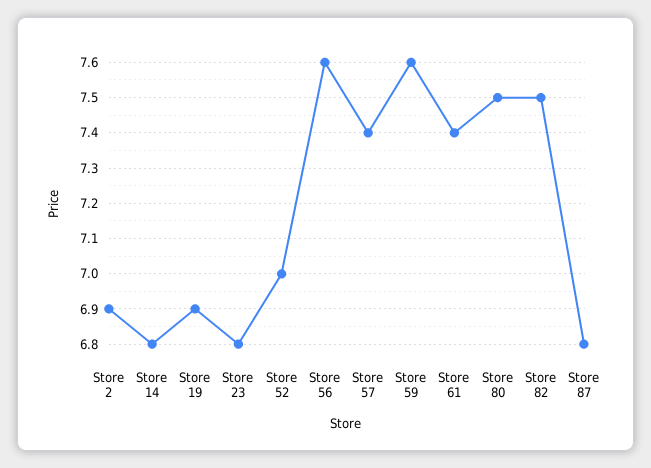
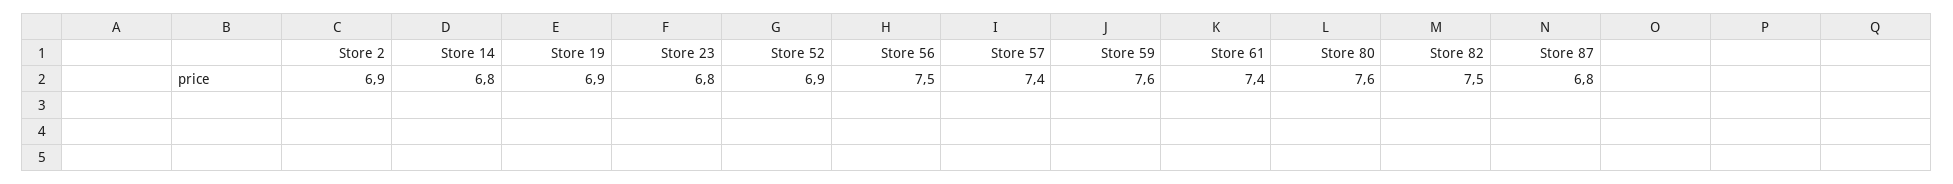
Store 52: 7 -> 6.9
Store 56: 7.6 -> 7.5
Store 80: 7.5 -> 7.6

